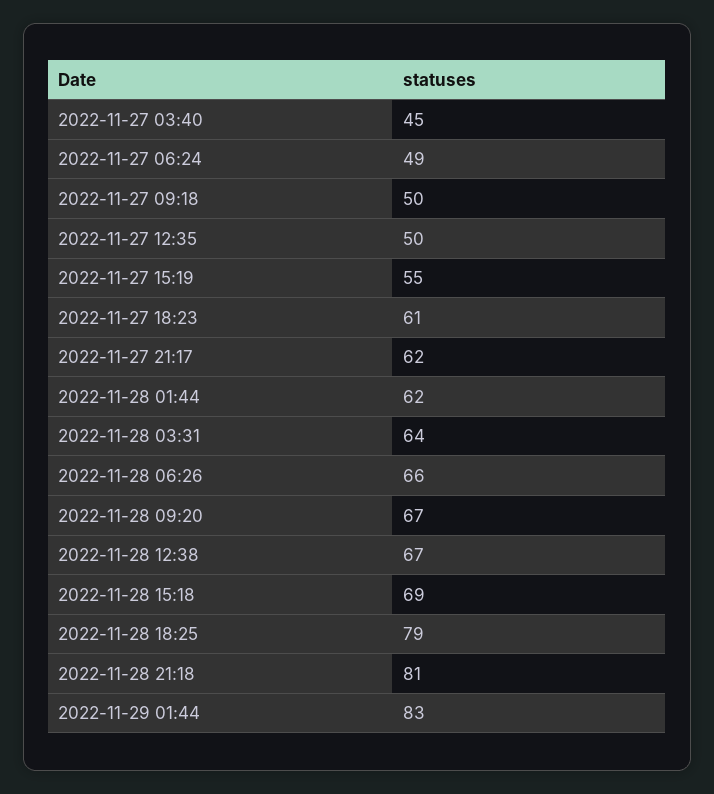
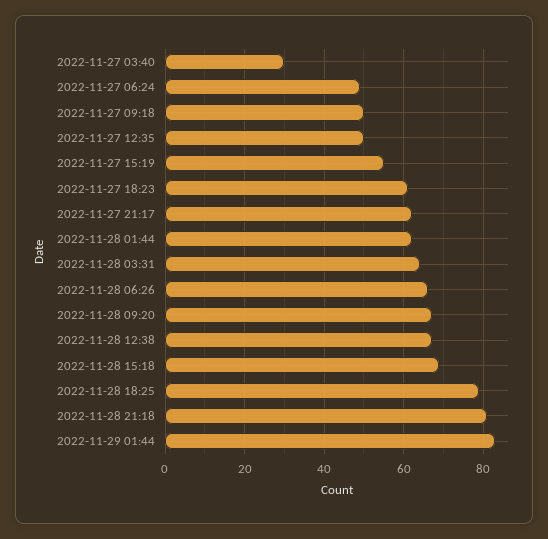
2022-11-27 03:40: 45 -> 30

